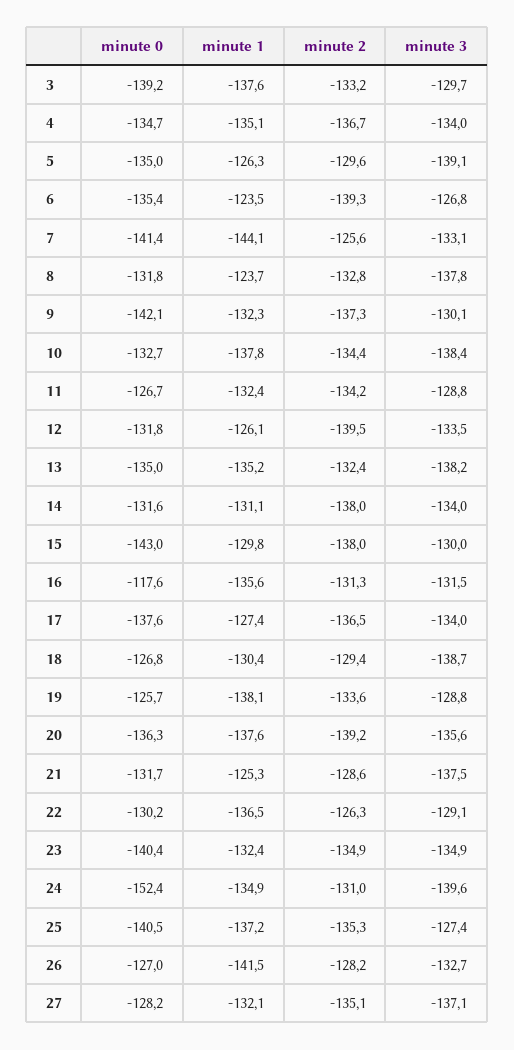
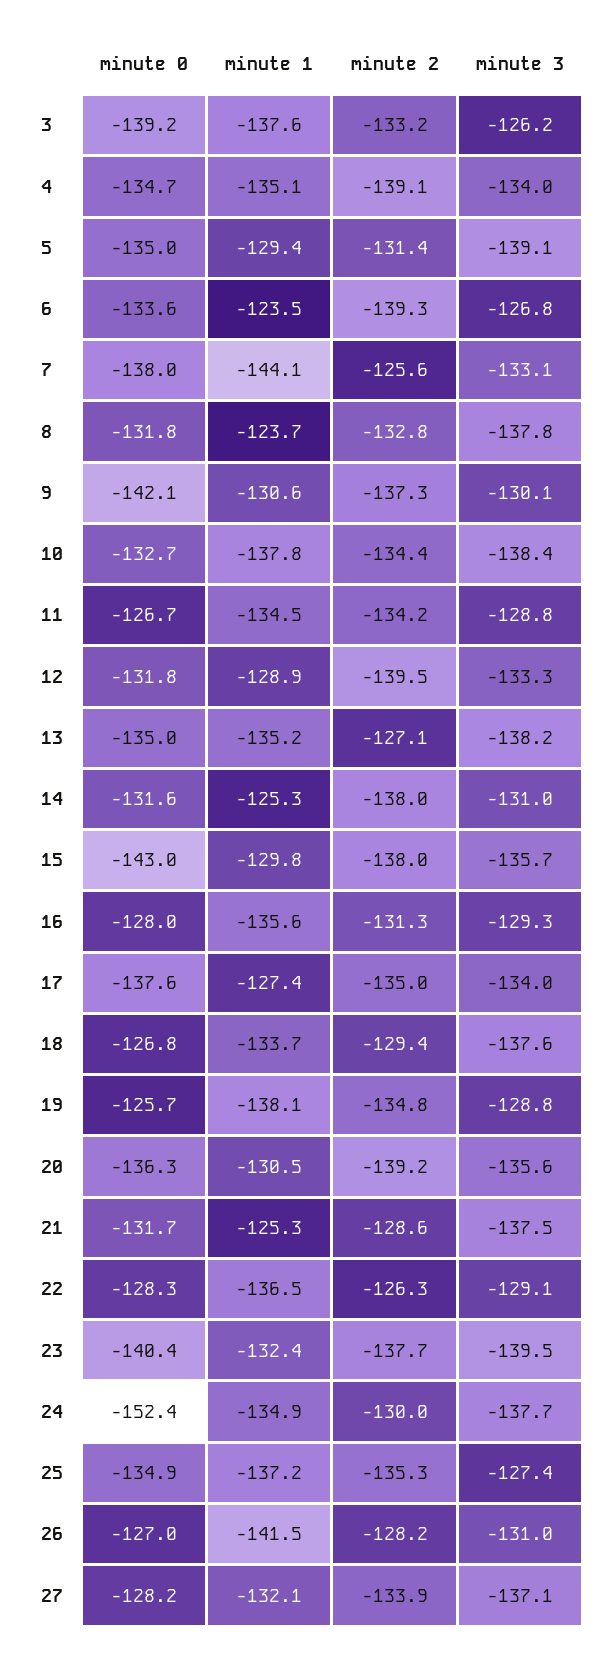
minute 3, 3: -129.7 -> -126.2
minute 2, 4: -136.7 -> -139.1
minute 1, 5: -126.3 -> -129.4
minute 2, 5: -129.6 -> -131.4
minute 0, 6: -135.4 -> -133.6
minute 0, 7: -141.4 -> -138
minute 1, 9: -132.3 -> -130.6
minute 1, 11: -132.4 -> -134.5
minute 1, 12: -126.1 -> -128.9
minute 3, 12: -133.5 -> -133.3
minute 2, 13: -132.4 -> -127.1
minute 1, 14: -131.1 -> -125.3
minute 3, 14: -134 -> -131
minute 3, 15: -130 -> -135.7
minute 0, 16: -117.6 -> -128
minute 3, 16: -131.5 -> -129.3
minute 2, 17: -136.5 -> -135
minute 1, 18: -130.4 -> -133.7
minute 3, 18: -138.7 -> -137.6
minute 2, 19: -133.6 -> -134.8
minute 1, 20: -137.6 -> -130.5
minute 0, 22: -130.2 -> -128.3
minute 2, 23: -134.9 -> -137.7
minute 3, 23: -134.9 -> -139.5
minute 2, 24: -131 -> -130
minute 3, 24: -139.6 -> -137.7
minute 0, 25: -140.5 -> -134.9
minute 3, 26: -132.7 -> -131
minute 2, 27: -135.1 -> -133.9

